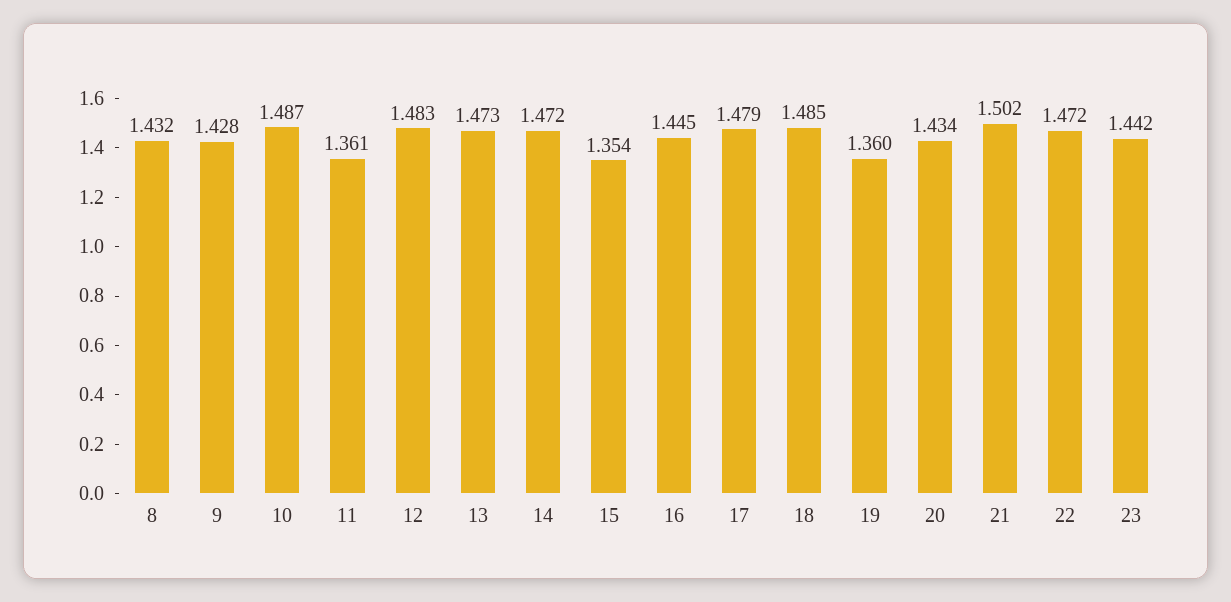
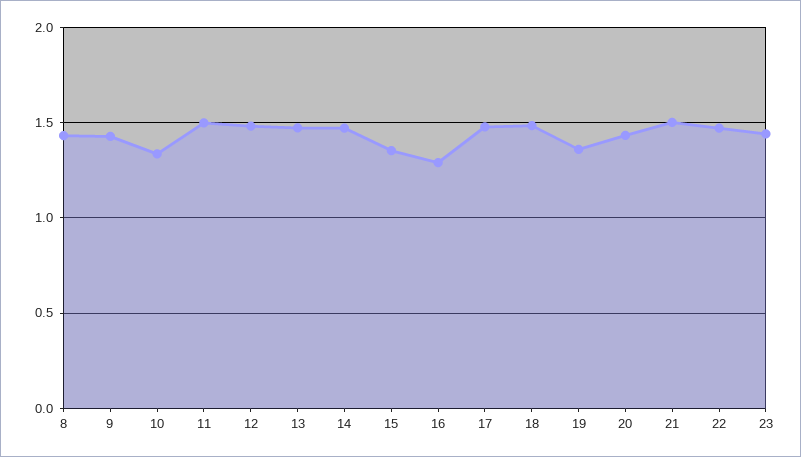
10: 1.487 -> 1.35
11: 1.361 -> 1.5
16: 1.445 -> 1.3

